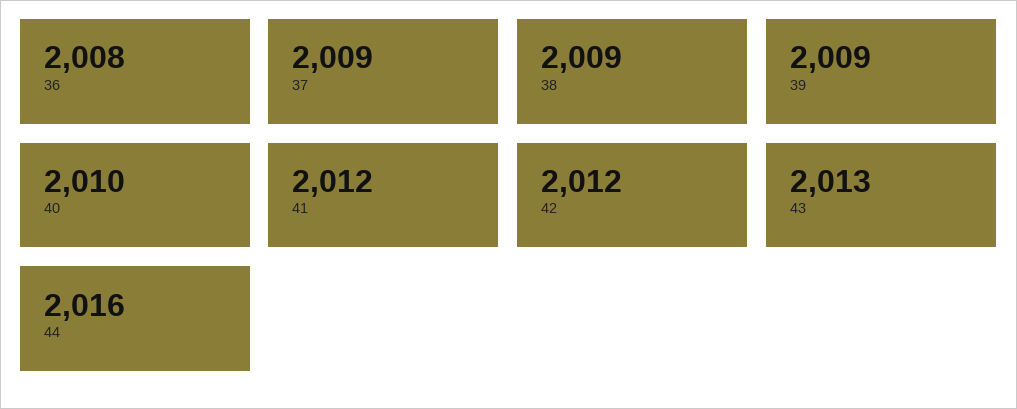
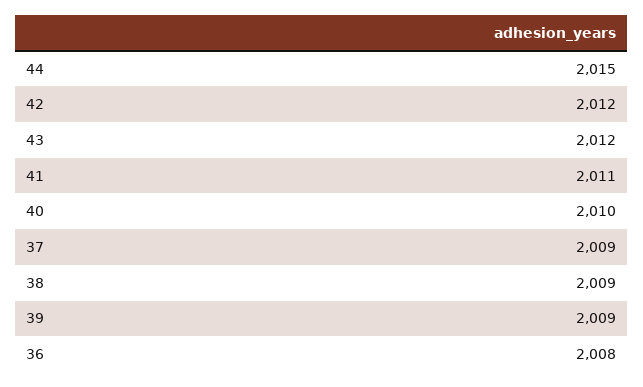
41: 2012 -> 2011
43: 2013 -> 2012
44: 2016 -> 2015

